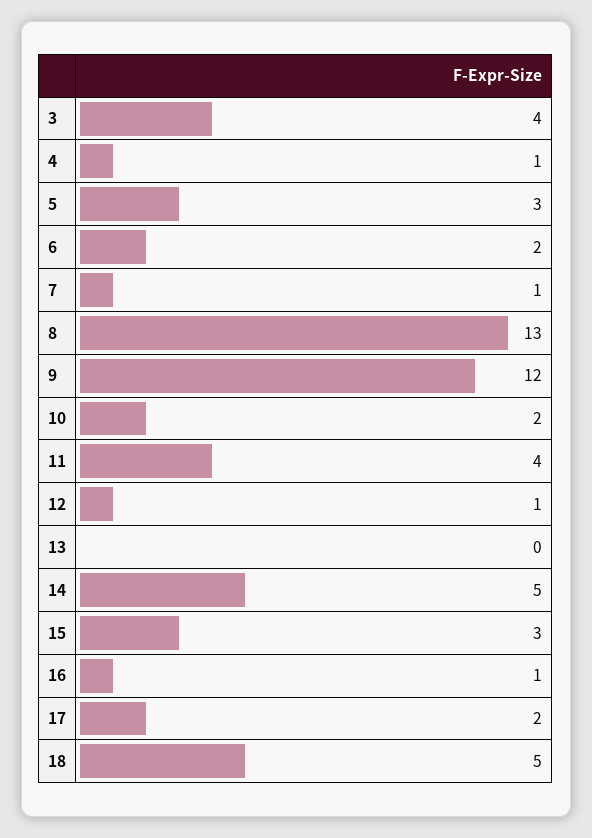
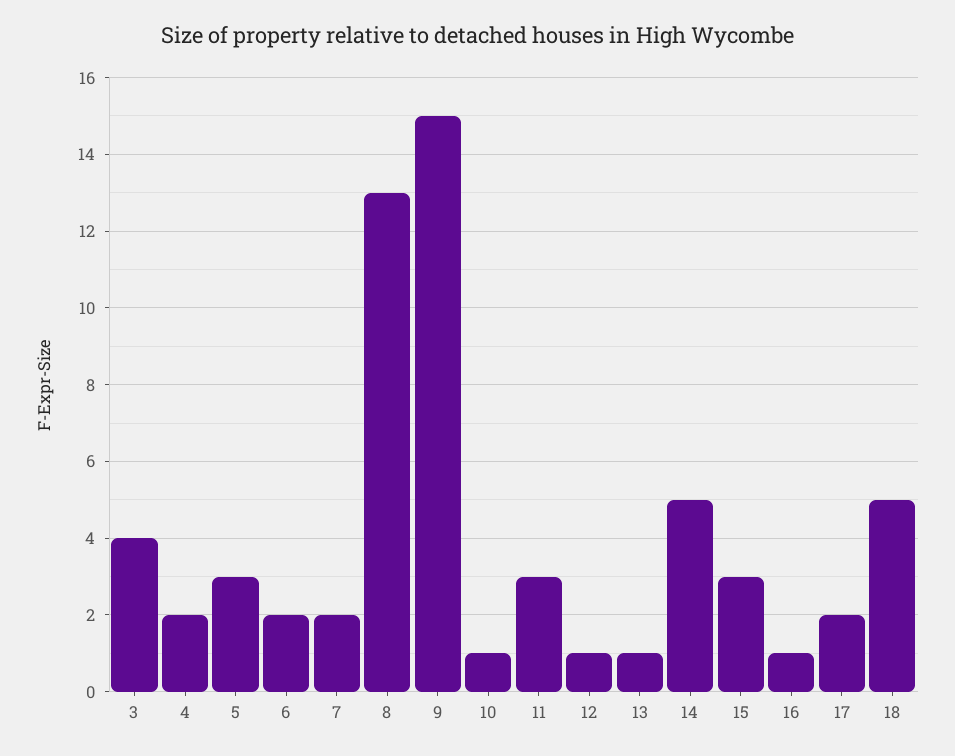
4: 1 -> 2
7: 1 -> 2
9: 12 -> 15
10: 2 -> 1
11: 4 -> 3
13: 0 -> 1

